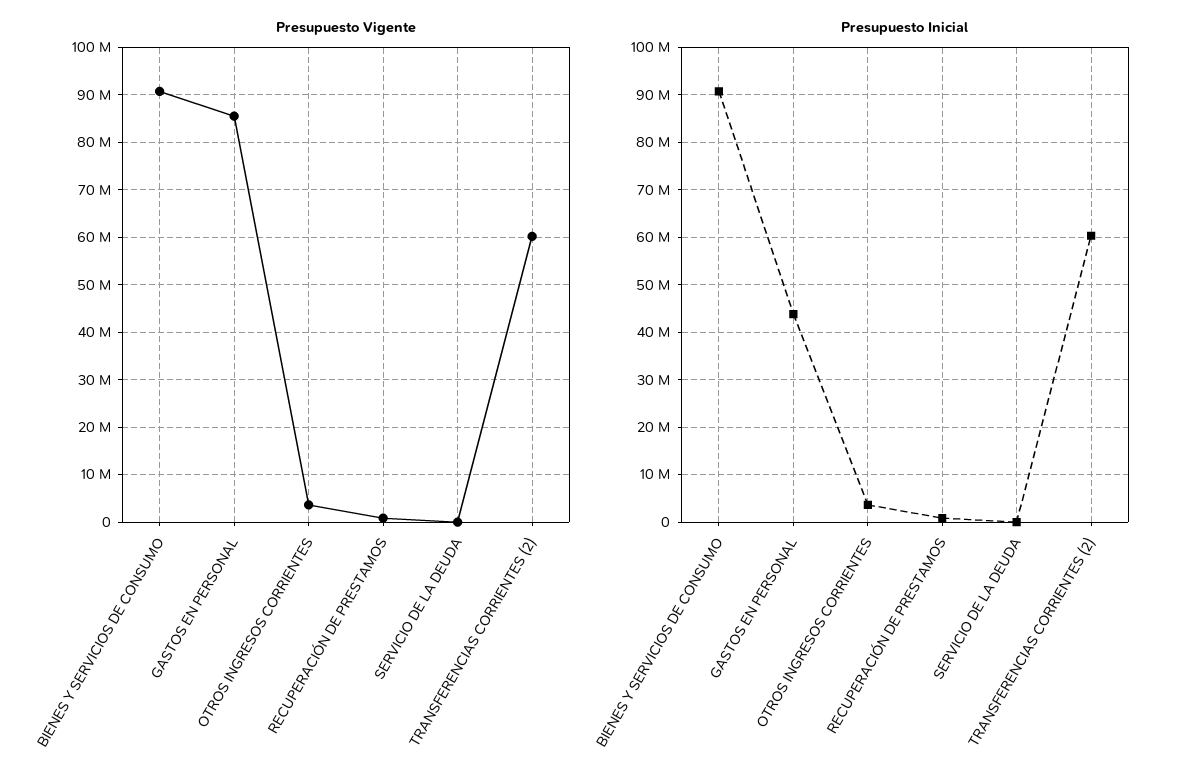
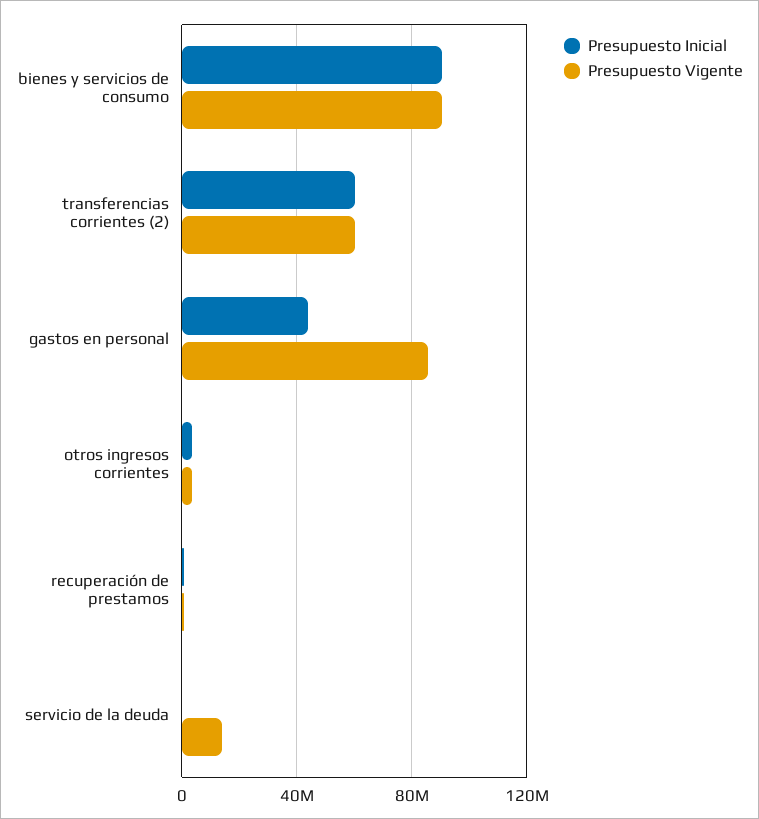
Presupuesto Vigente, SERVICIO DE LA DEUDA: 0 -> 15000000

